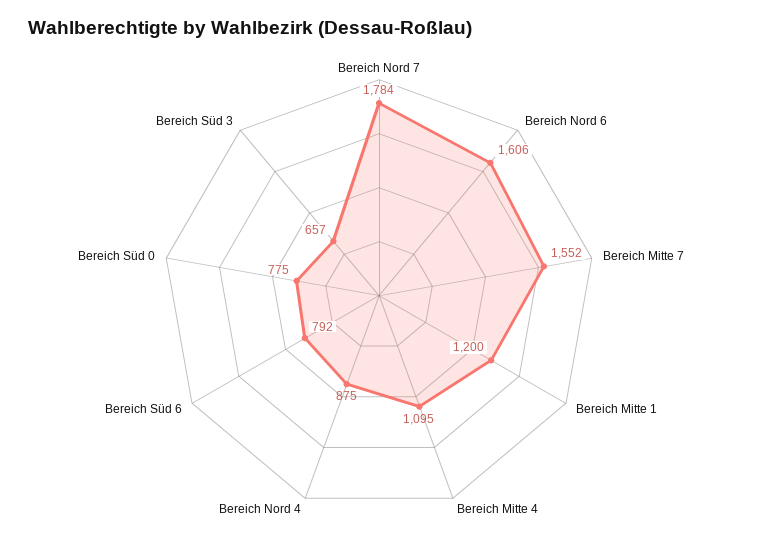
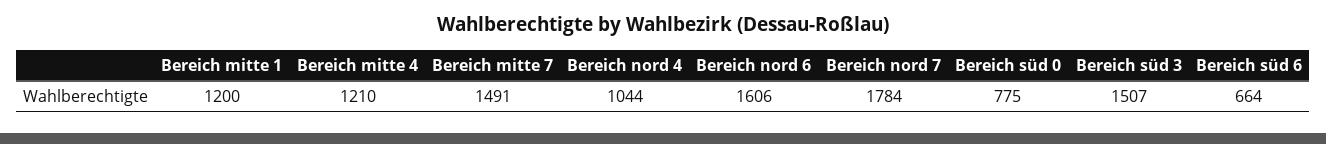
Bereich Mitte 7: 1552 -> 1491
Bereich Mitte 4: 1095 -> 1210
Bereich Nord 4: 875 -> 1044
Bereich Süd 6: 792 -> 664
Bereich Süd 3: 657 -> 1507

